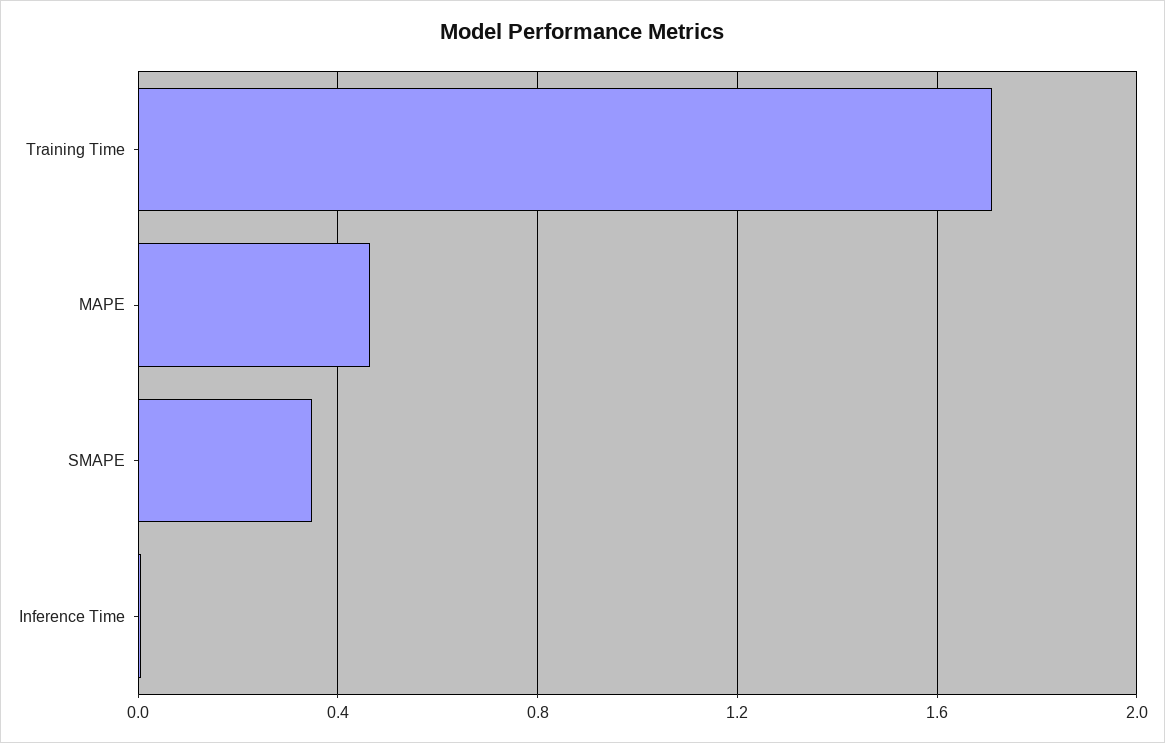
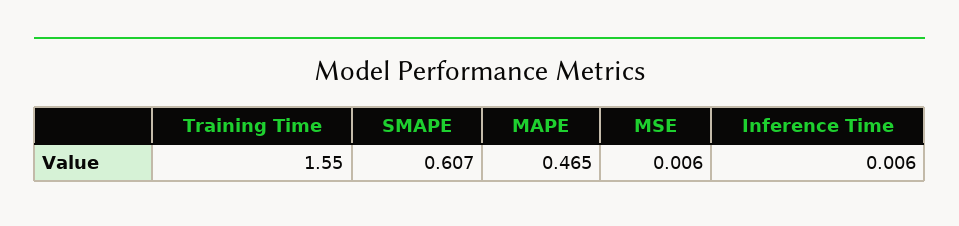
Training Time: 1.7 -> 1.55
SMAPE: 0.35 -> 0.607
MSE: none -> 0.006

